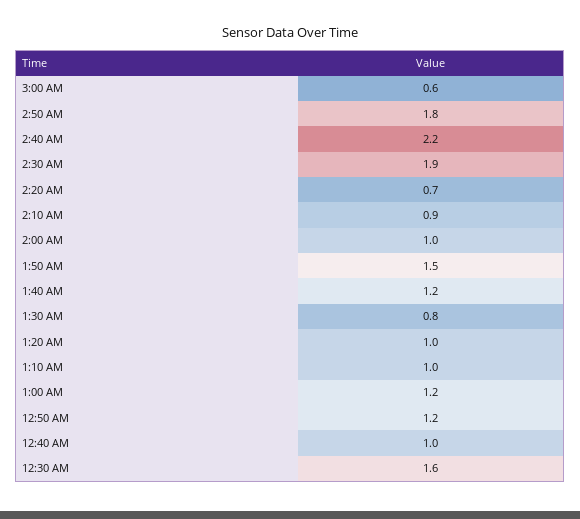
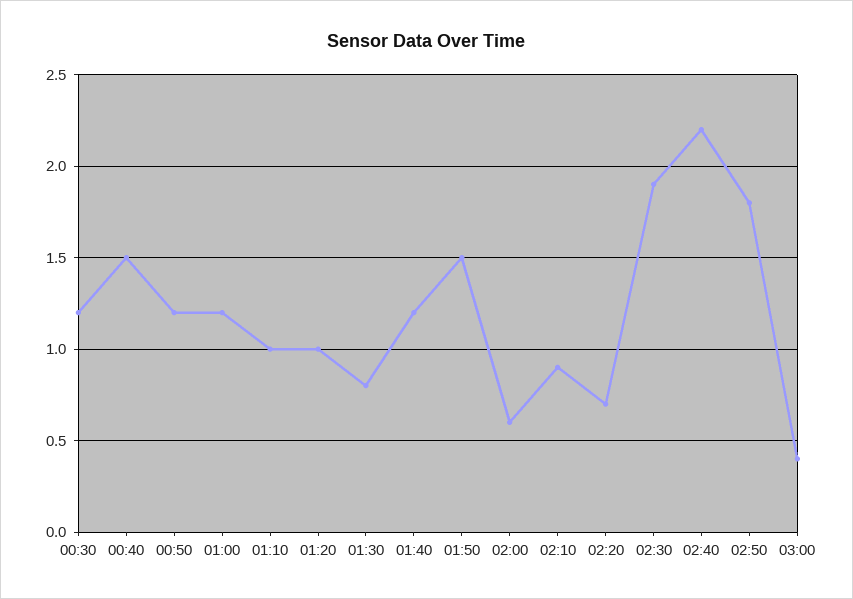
3:00 AM: 0.6 -> 0.4
2:00 AM: 1 -> 0.6
12:40 AM: 1 -> 1.5
12:30 AM: 1.6 -> 1.2

